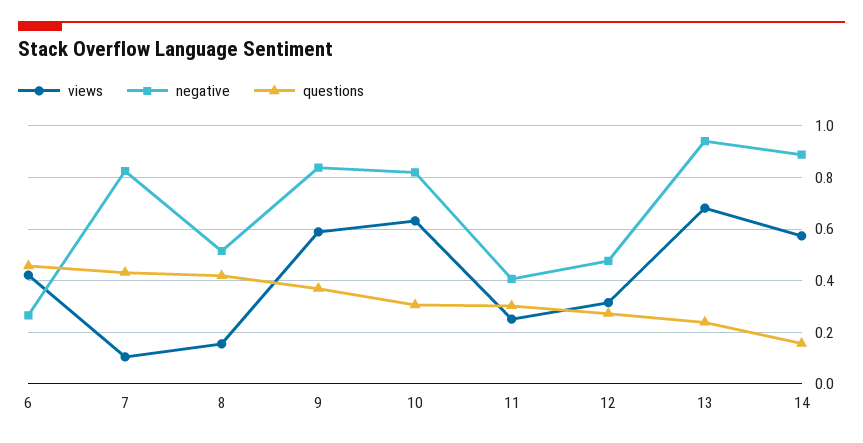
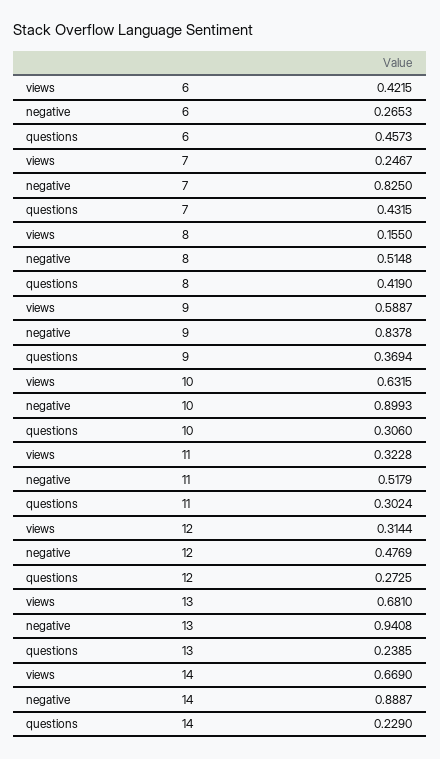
views, 7: 0.1 -> 0.2467
negative, 10: 0.825 -> 0.8993
views, 11: 0.25 -> 0.3228
negative, 11: 0.4 -> 0.5179
views, 14: 0.575 -> 0.669
questions, 14: 0.15 -> 0.229

